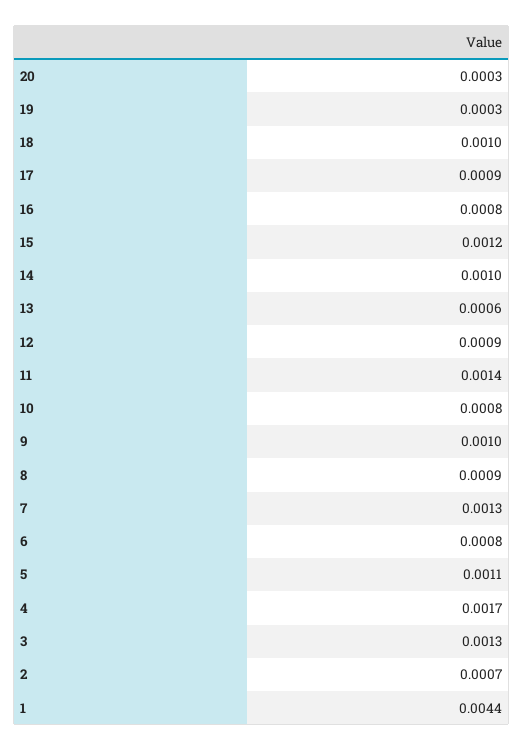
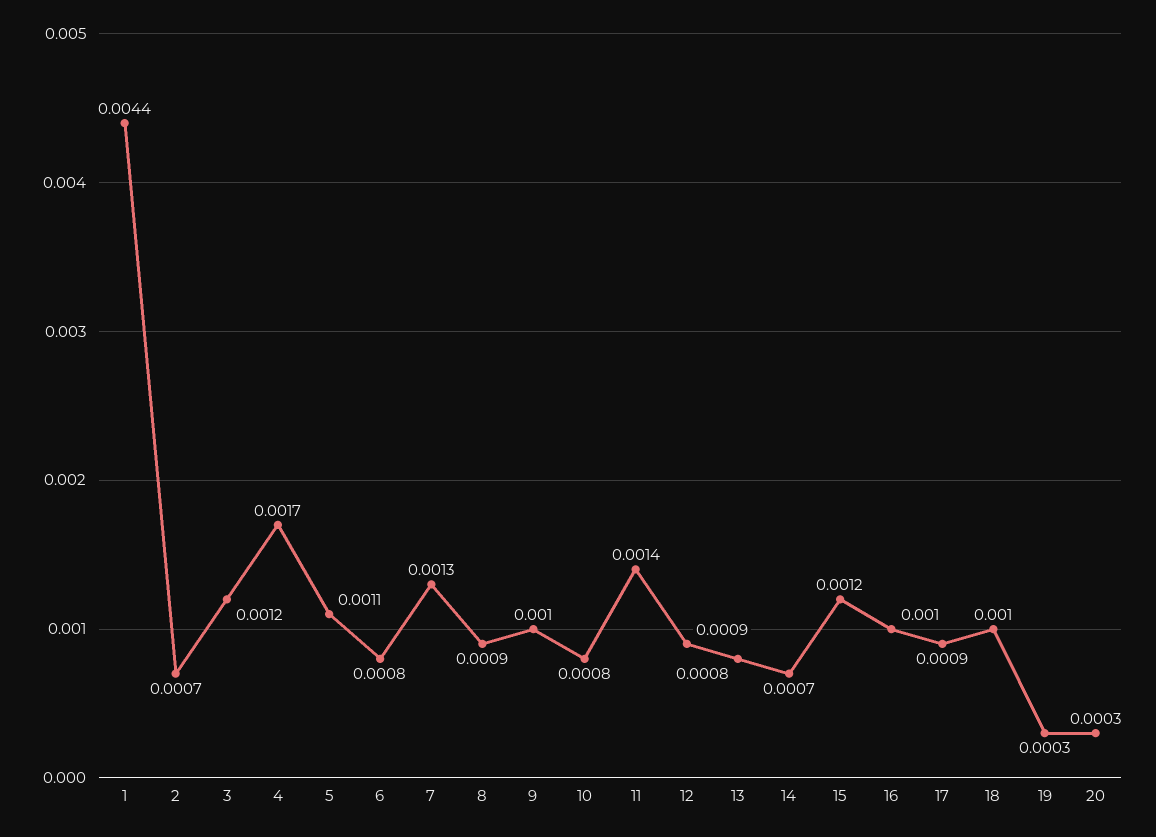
16: 0.0008 -> 0.001
14: 0.001 -> 0.0007
13: 0.0006 -> 0.0008
3: 0.0013 -> 0.0012

